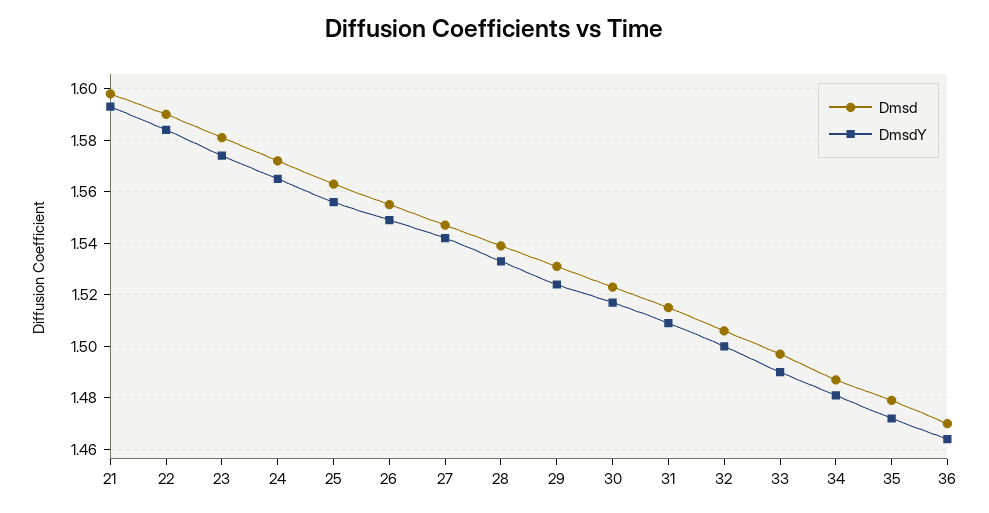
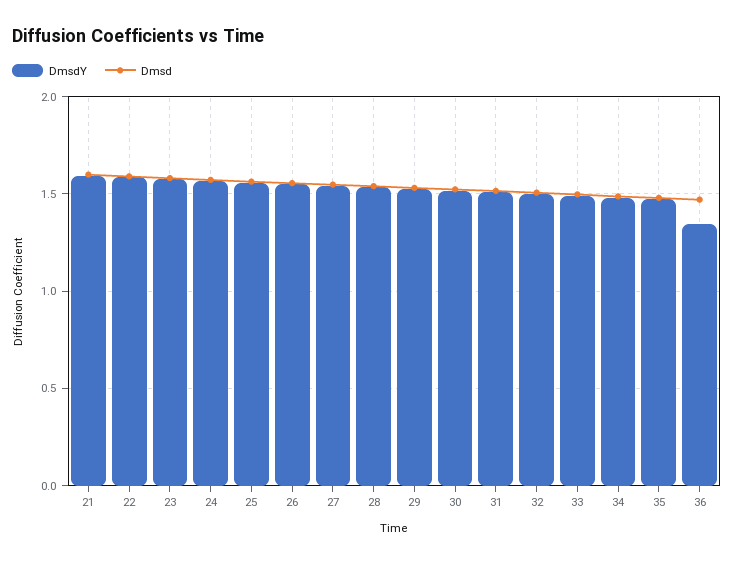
DmsdY, 36: 1.465 -> 1.35

